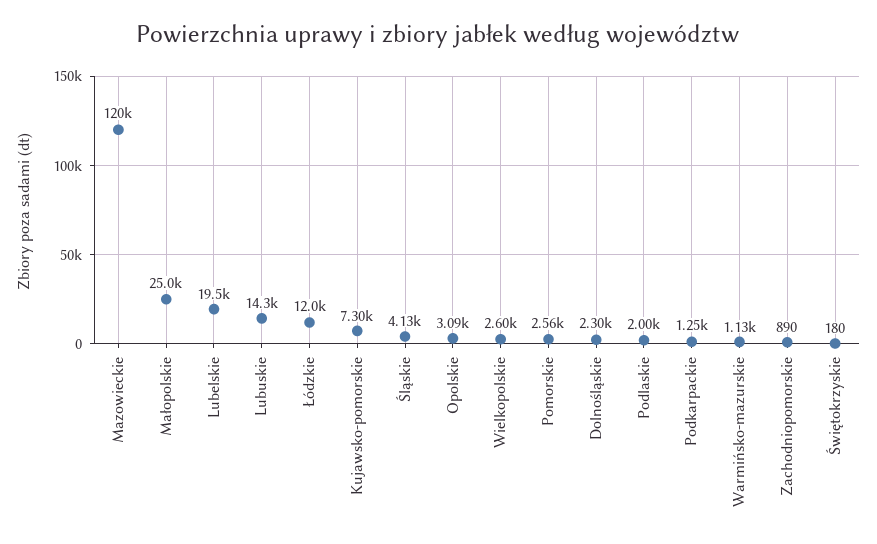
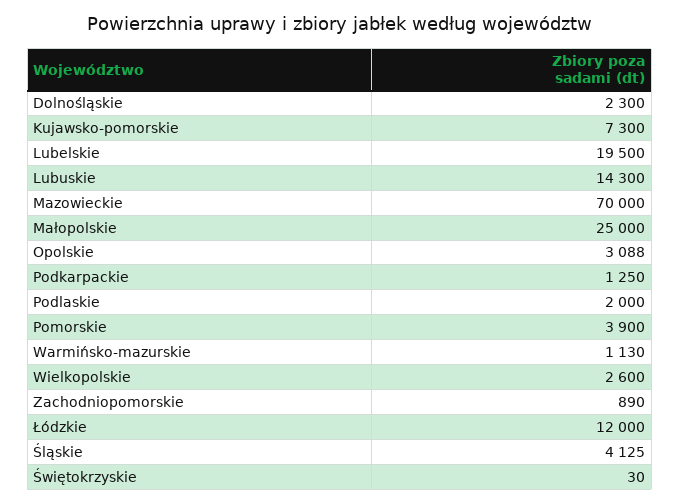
Mazowieckie: 120000 -> 70000
Pomorskie: 2560 -> 3900
Świętokrzyskie: 180 -> 30

